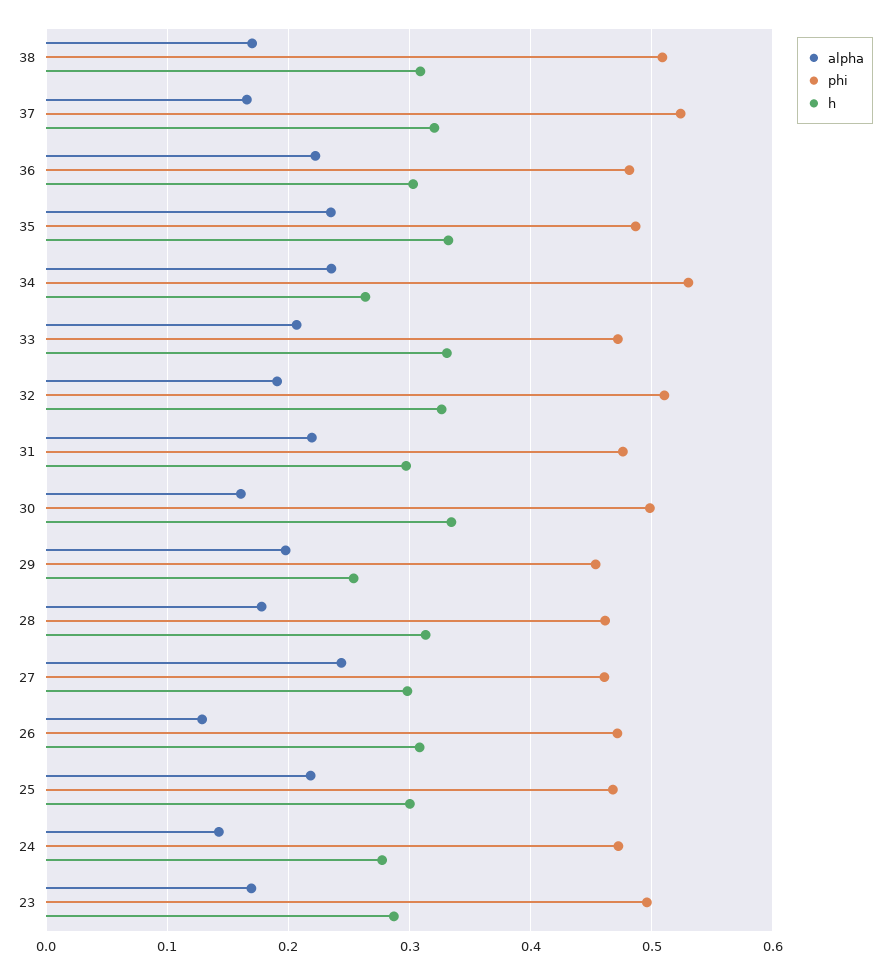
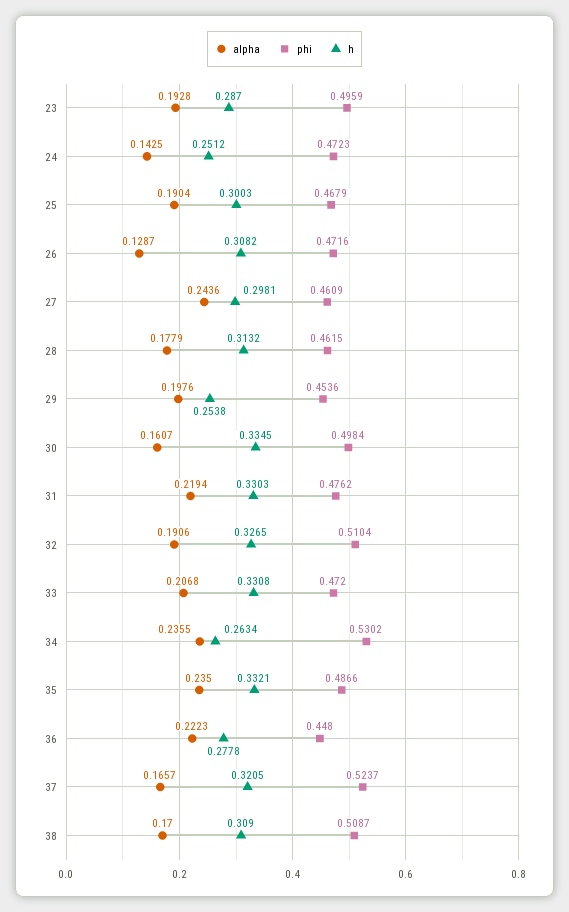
phi, 36: 0.48 -> 0.448
h, 36: 0.3 -> 0.2778
h, 31: 0.3 -> 0.3303
alpha, 25: 0.22 -> 0.1904
h, 24: 0.28 -> 0.2512
alpha, 23: 0.17 -> 0.1928

